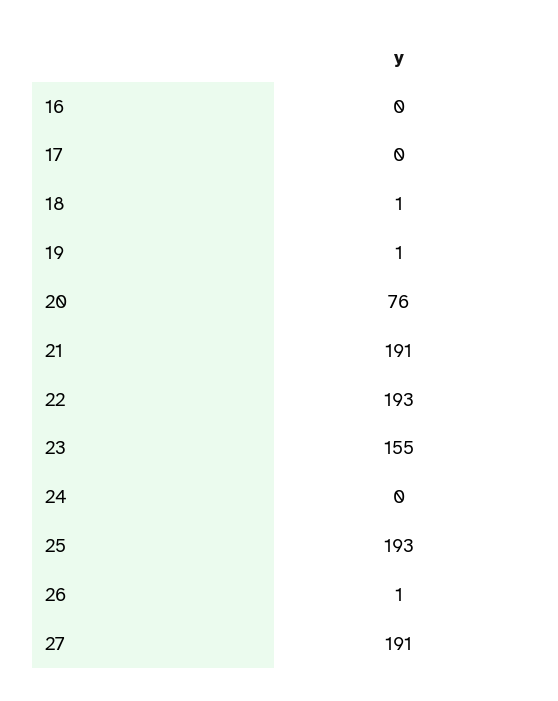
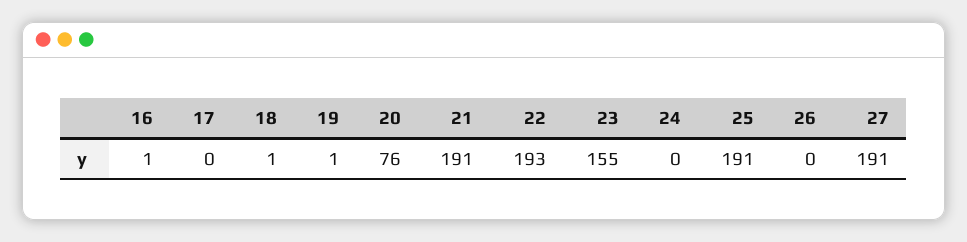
16: 0 -> 1
25: 193 -> 191
26: 1 -> 0

